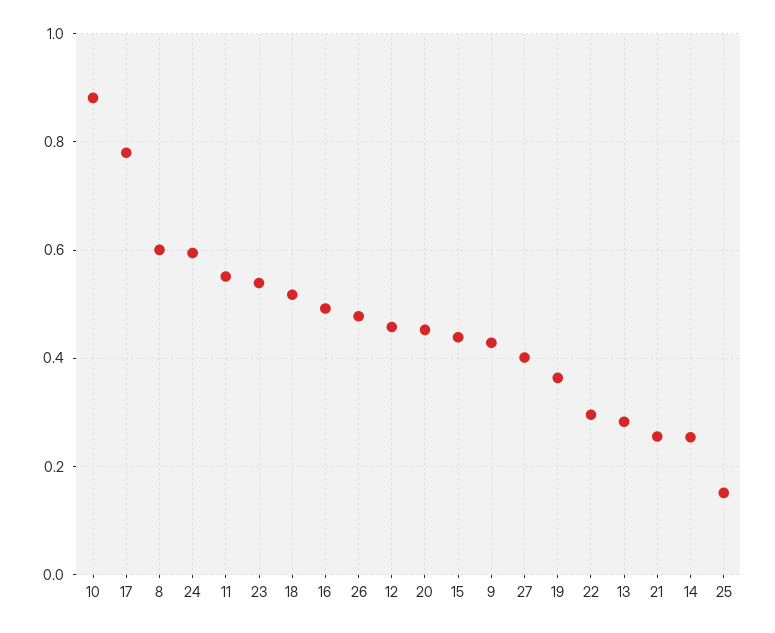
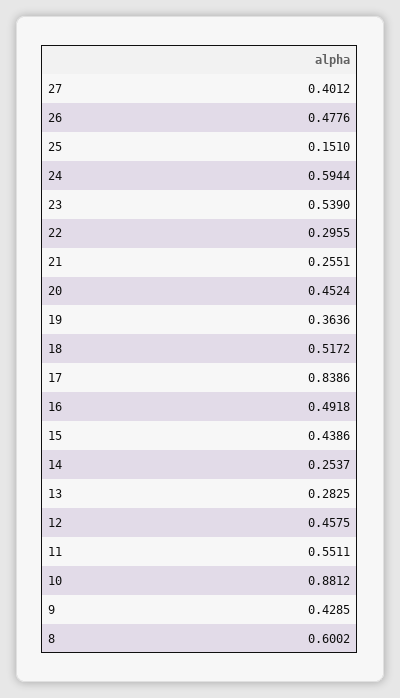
17: 0.78 -> 0.8386

